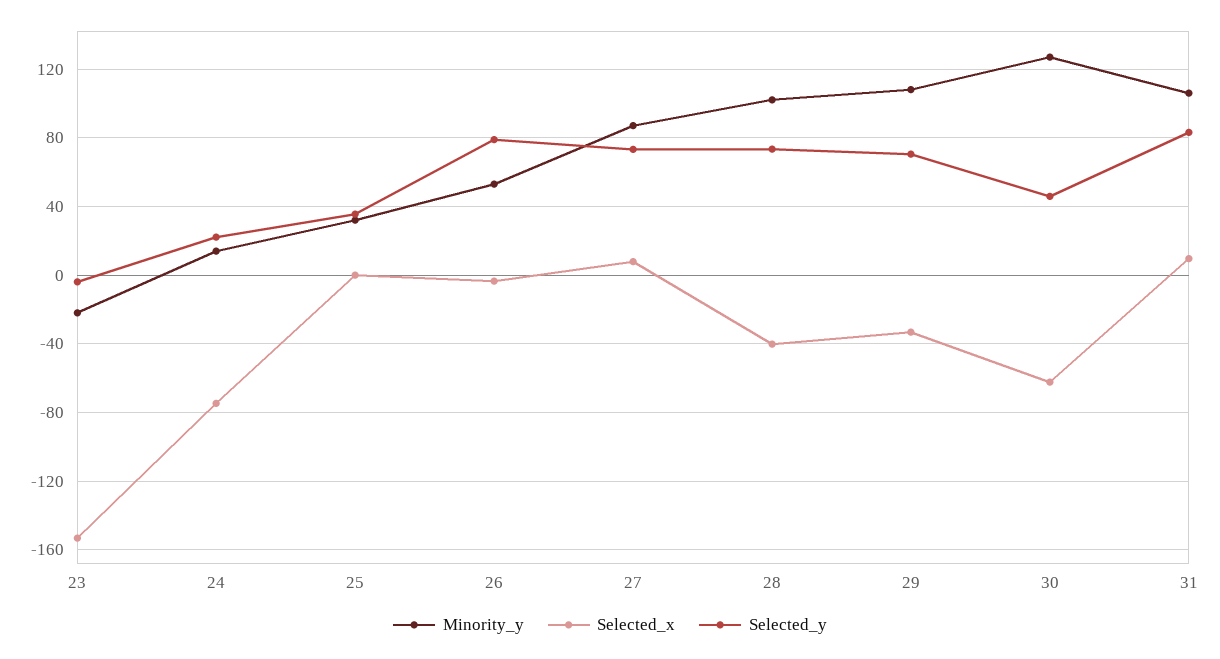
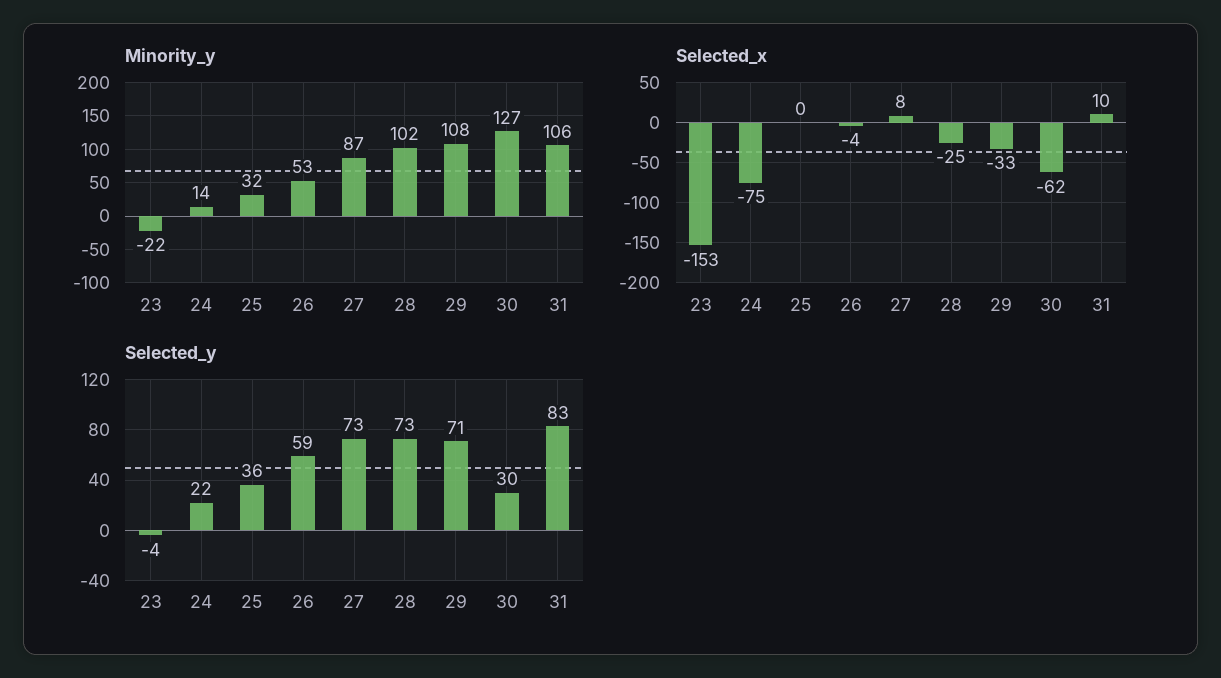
Selected_y, 26: 80 -> 59
Selected_x, 28: -40 -> -25
Selected_y, 30: 45 -> 30

